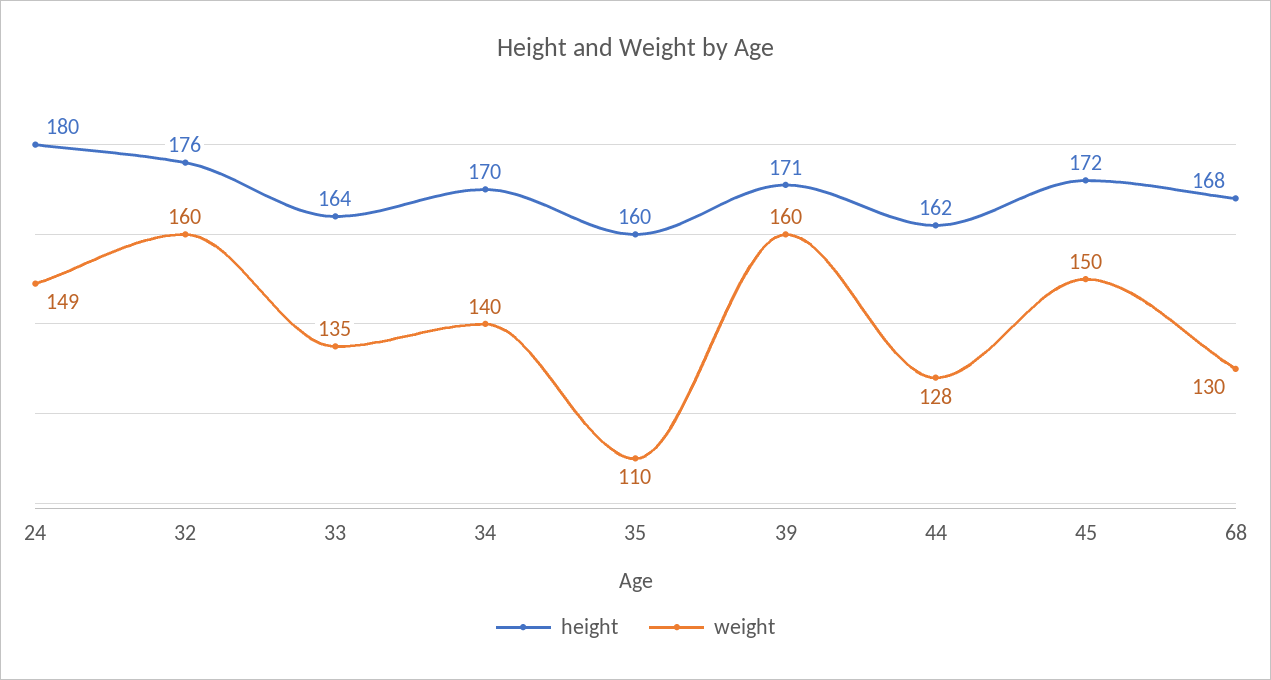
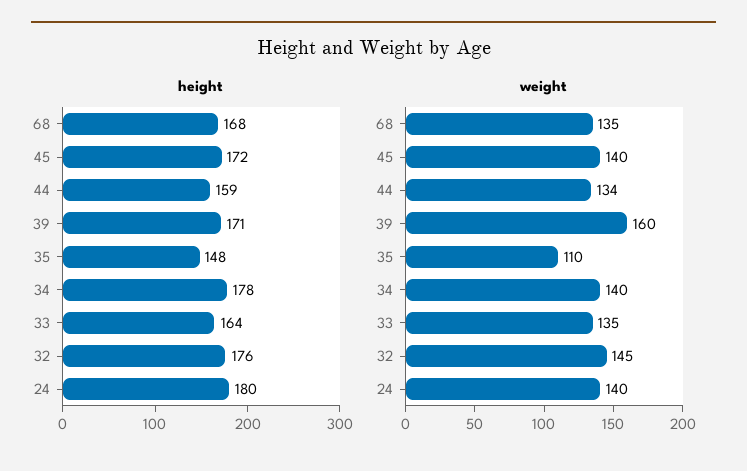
weight, 24: 149 -> 140
weight, 32: 160 -> 145
height, 34: 170 -> 178
height, 35: 160 -> 148
height, 44: 162 -> 159
weight, 44: 128 -> 134
weight, 45: 150 -> 140
weight, 68: 130 -> 135

